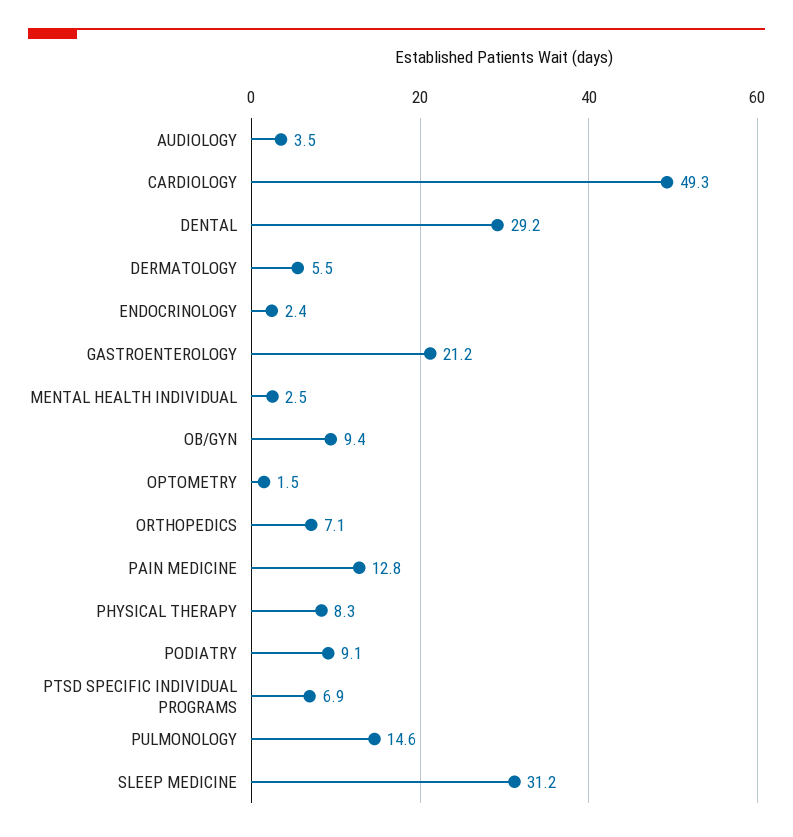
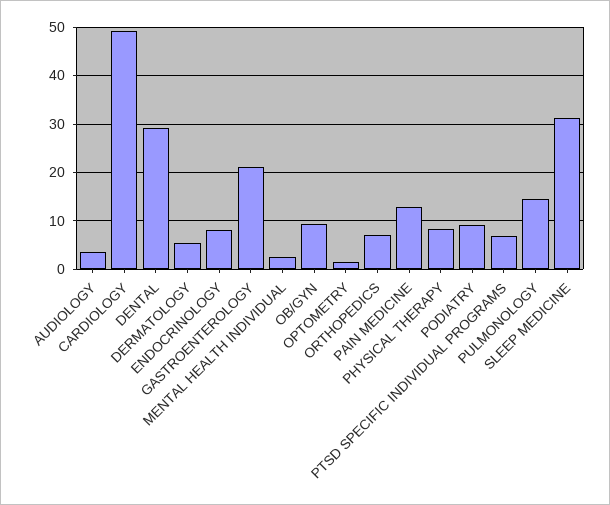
ENDOCRINOLOGY: 2.4 -> 8

